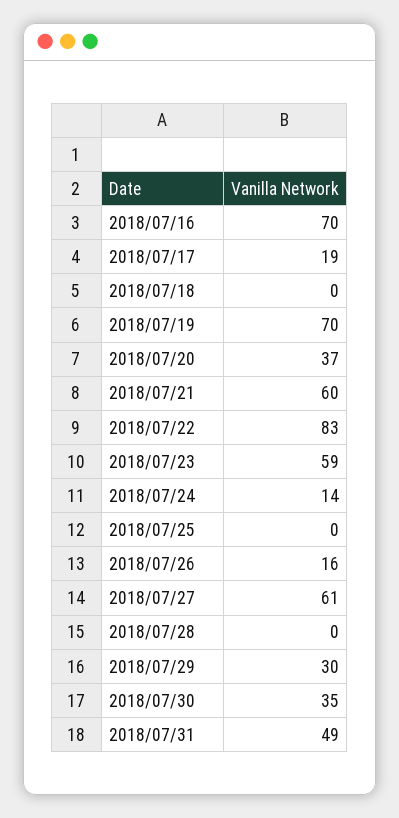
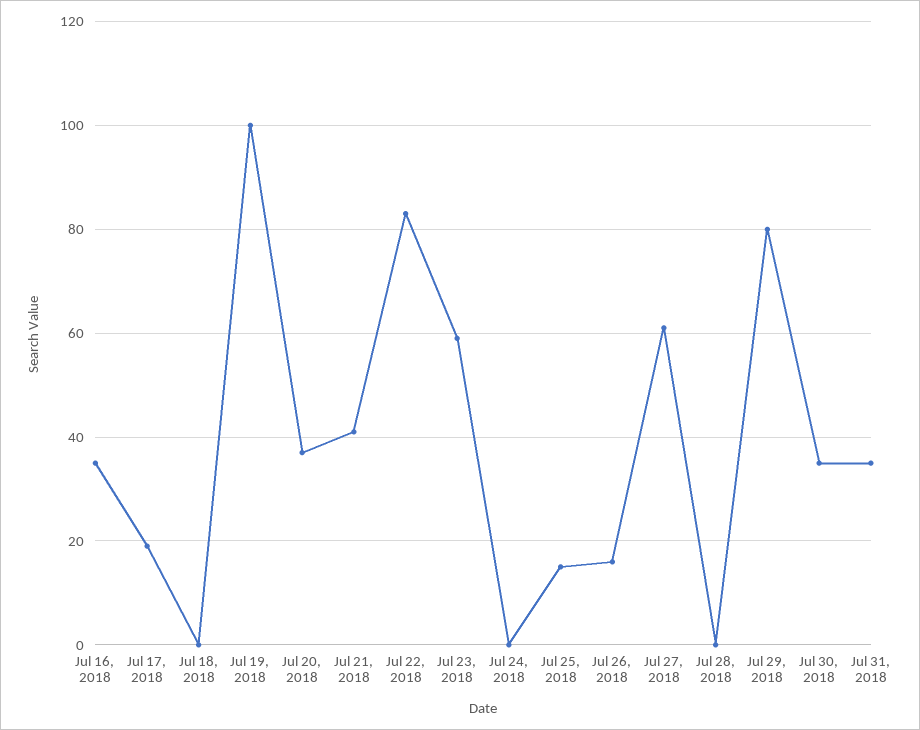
2018/07/16: 70 -> 35
2018/07/19: 70 -> 100
2018/07/21: 60 -> 40
2018/07/24: 14 -> 0
2018/07/25: 0 -> 15
2018/07/29: 30 -> 80
2018/07/31: 49 -> 35

